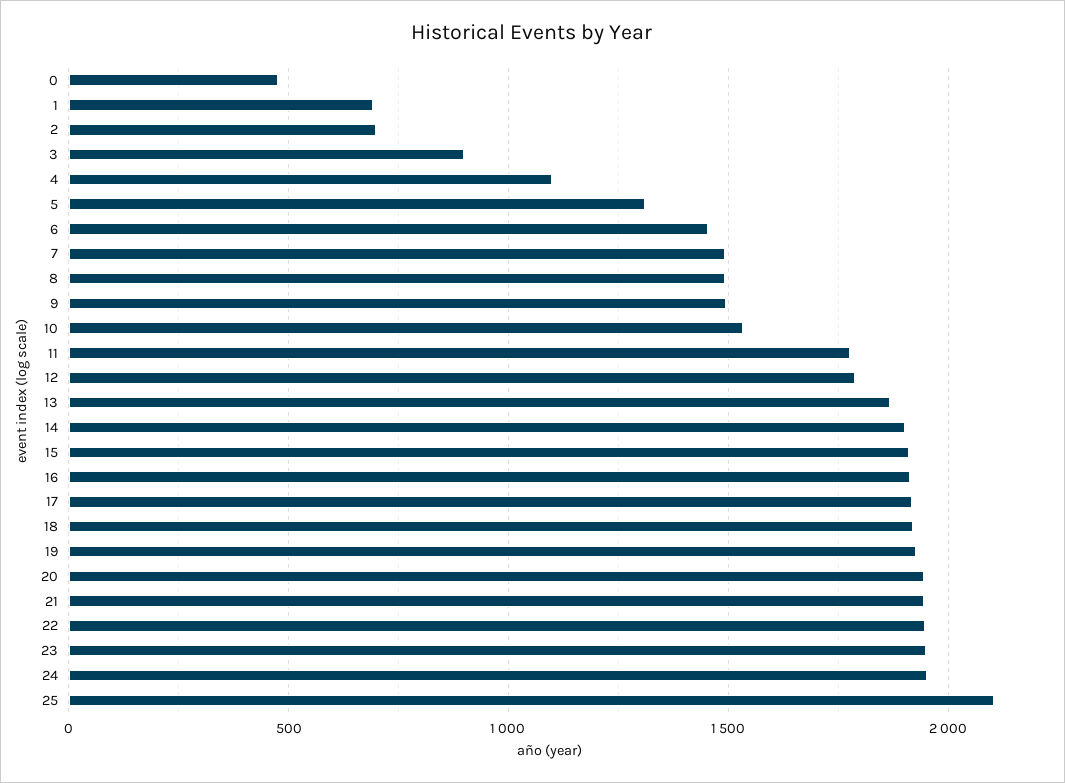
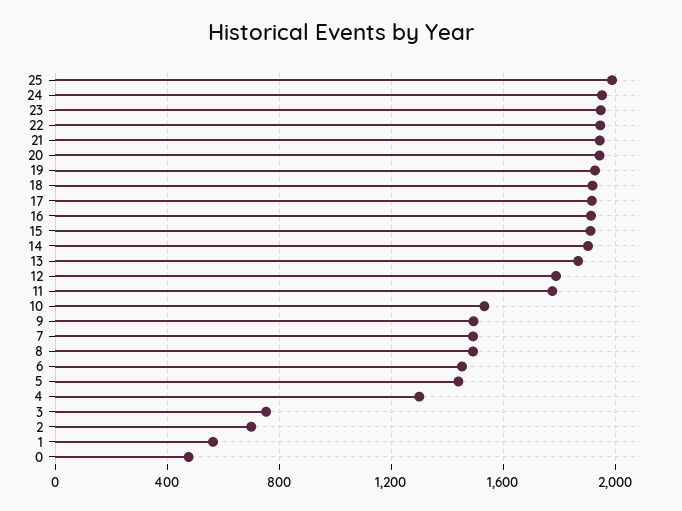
1: 700 -> 550
3: 900 -> 750
4: 1100 -> 1300
5: 1300 -> 1450
25: 2100 -> 2000

